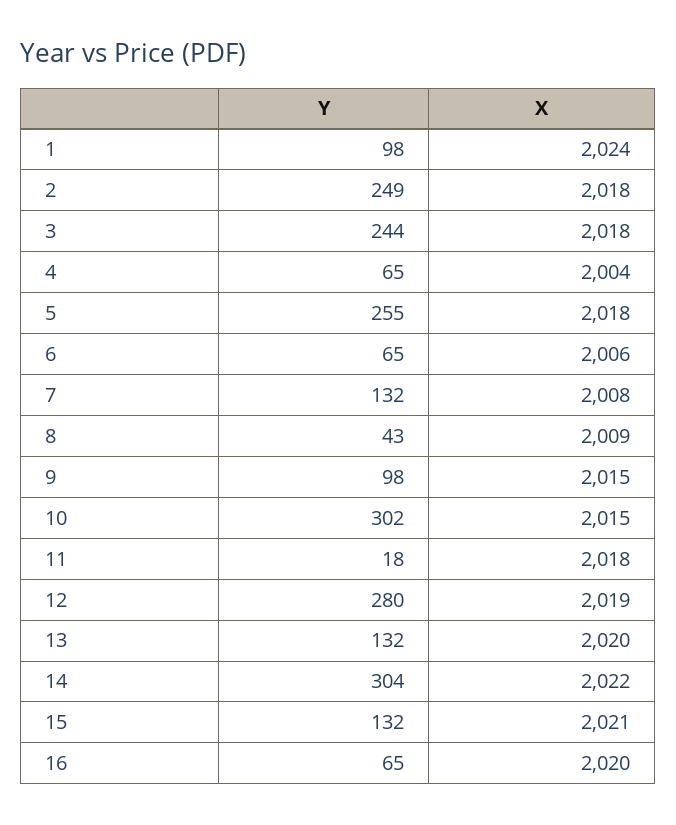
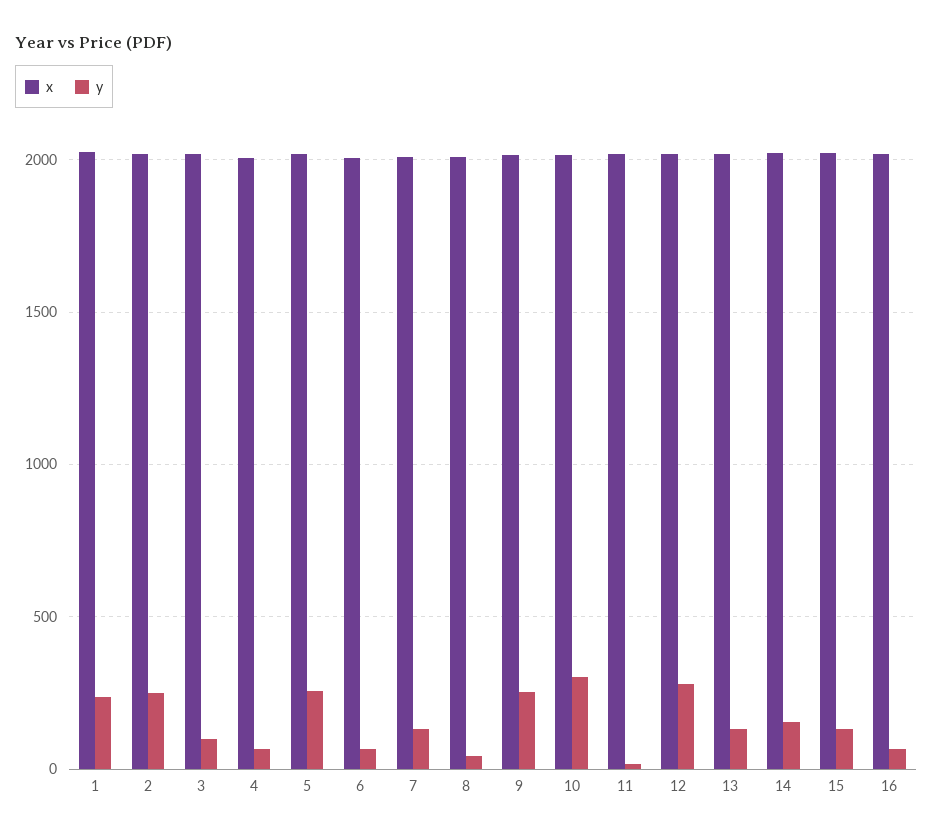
Y, 1: 98 -> 250
Y, 3: 244 -> 100
Y, 9: 98 -> 250
Y, 14: 304 -> 150

